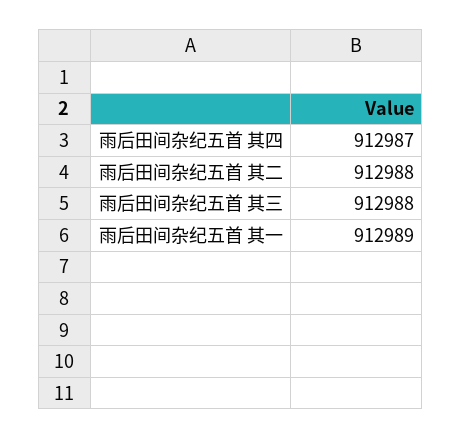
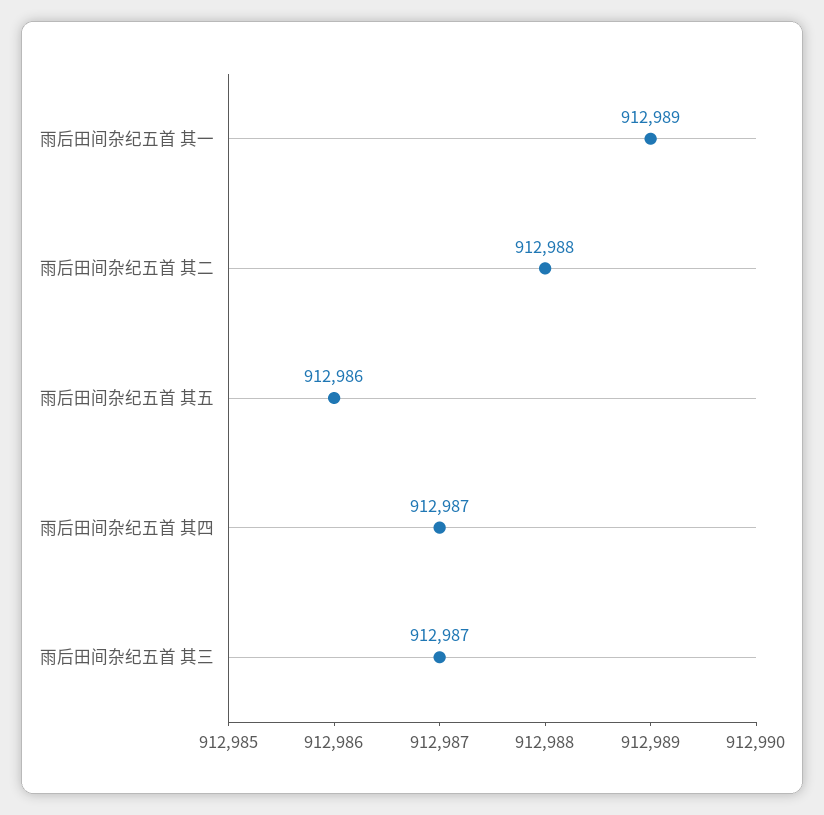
雨后田间杂纪五首 其三: 912988 -> 912987
雨后田间杂纪五首 其五: none -> 912986

